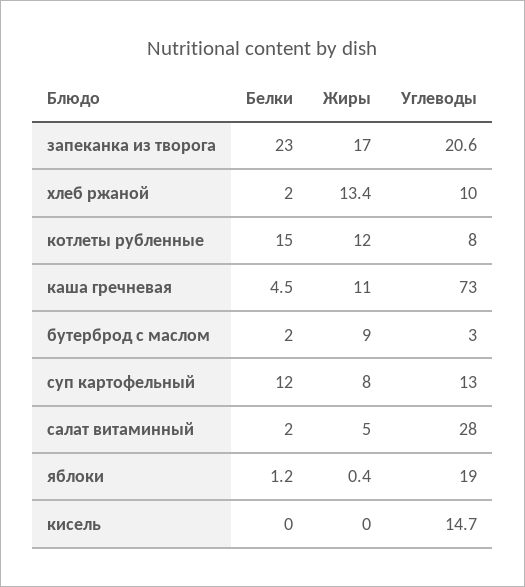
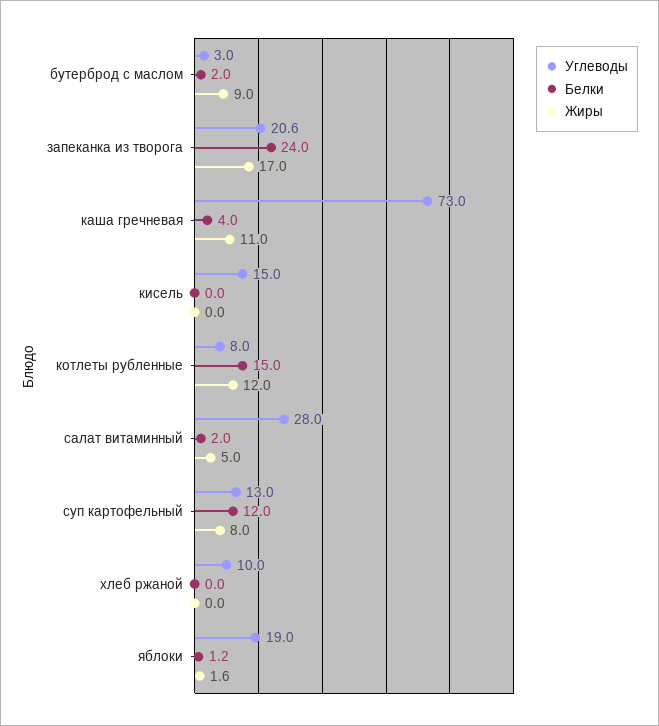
Белки, запеканка из творога: 23 -> 24
Белки, хлеб ржаной: 2 -> 0
Жиры, хлеб ржаной: 13.4 -> 0
Белки, каша гречневая: 4.5 -> 4
Жиры, яблоки: 0.4 -> 1.6
Углеводы, кисель: 14.7 -> 15

